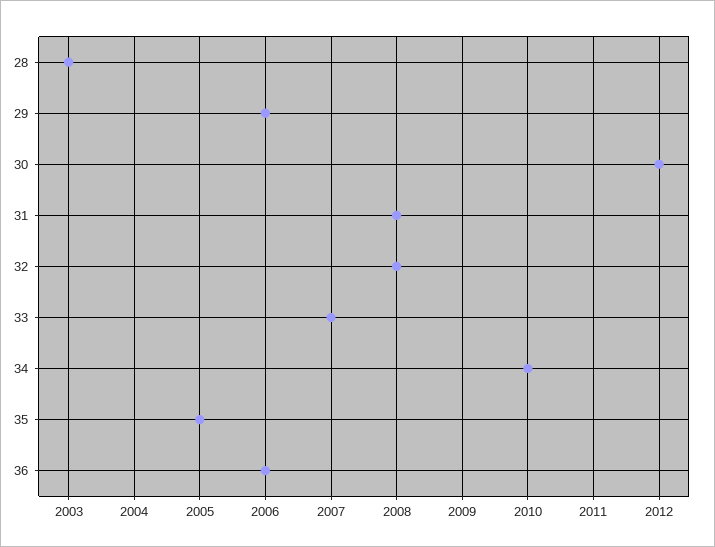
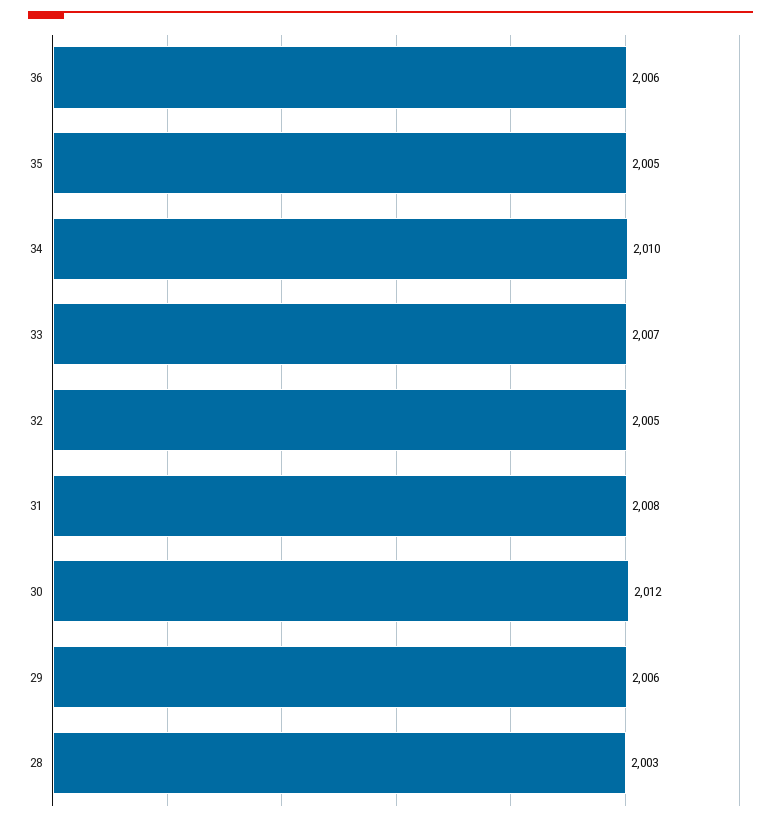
32: 2008 -> 2005

